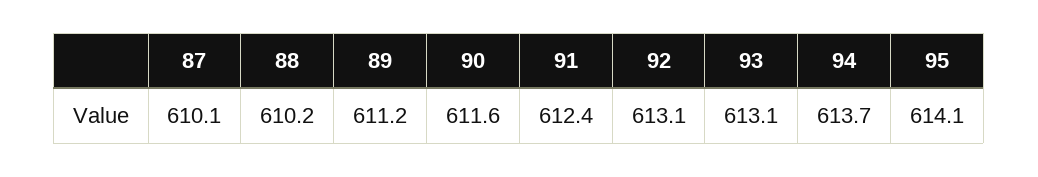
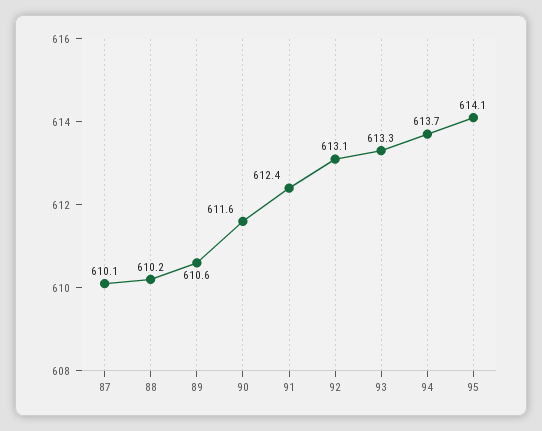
89: 611.2 -> 610.6
93: 613.1 -> 613.3

